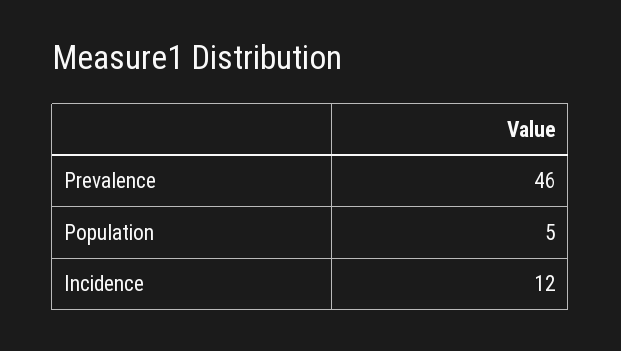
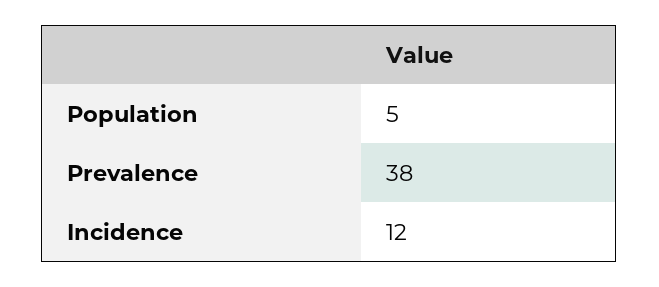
Prevalence: 46 -> 38

